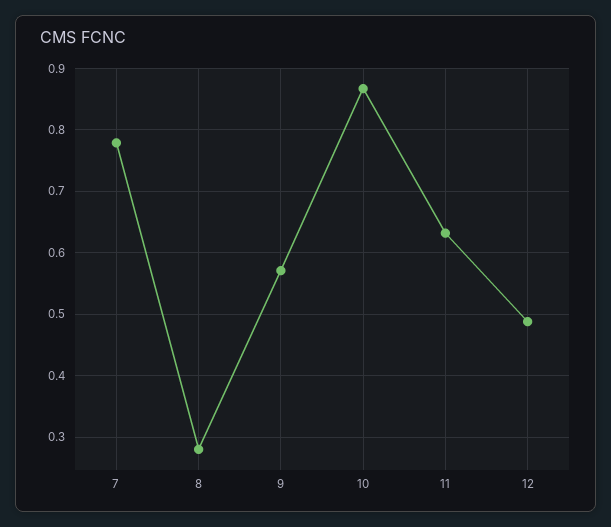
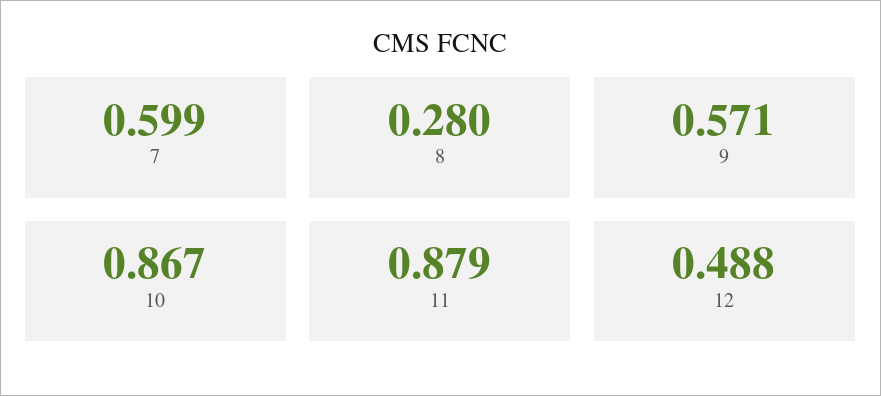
7: 0.78 -> 0.599
11: 0.63 -> 0.879

